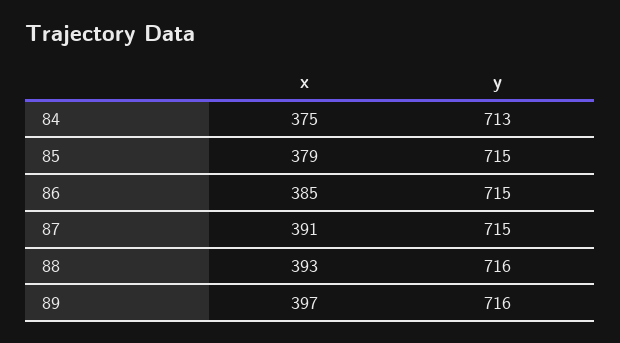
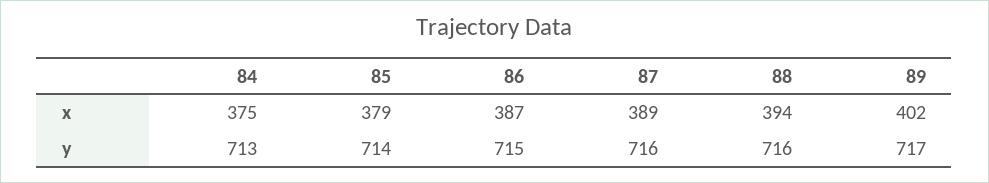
y, 85: 715 -> 714
x, 86: 385 -> 387
x, 87: 391 -> 389
y, 87: 715 -> 716
x, 88: 393 -> 394
x, 89: 397 -> 402
y, 89: 716 -> 717

